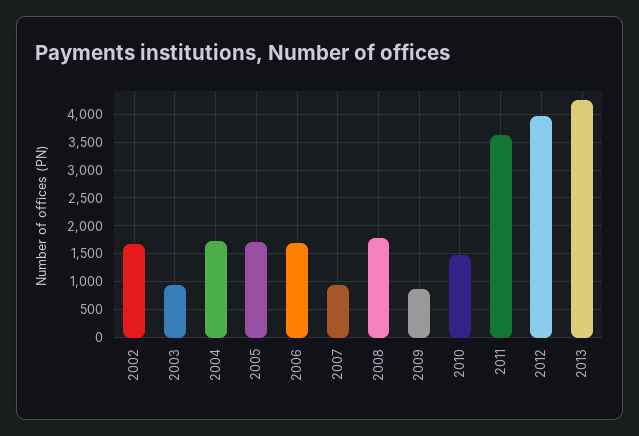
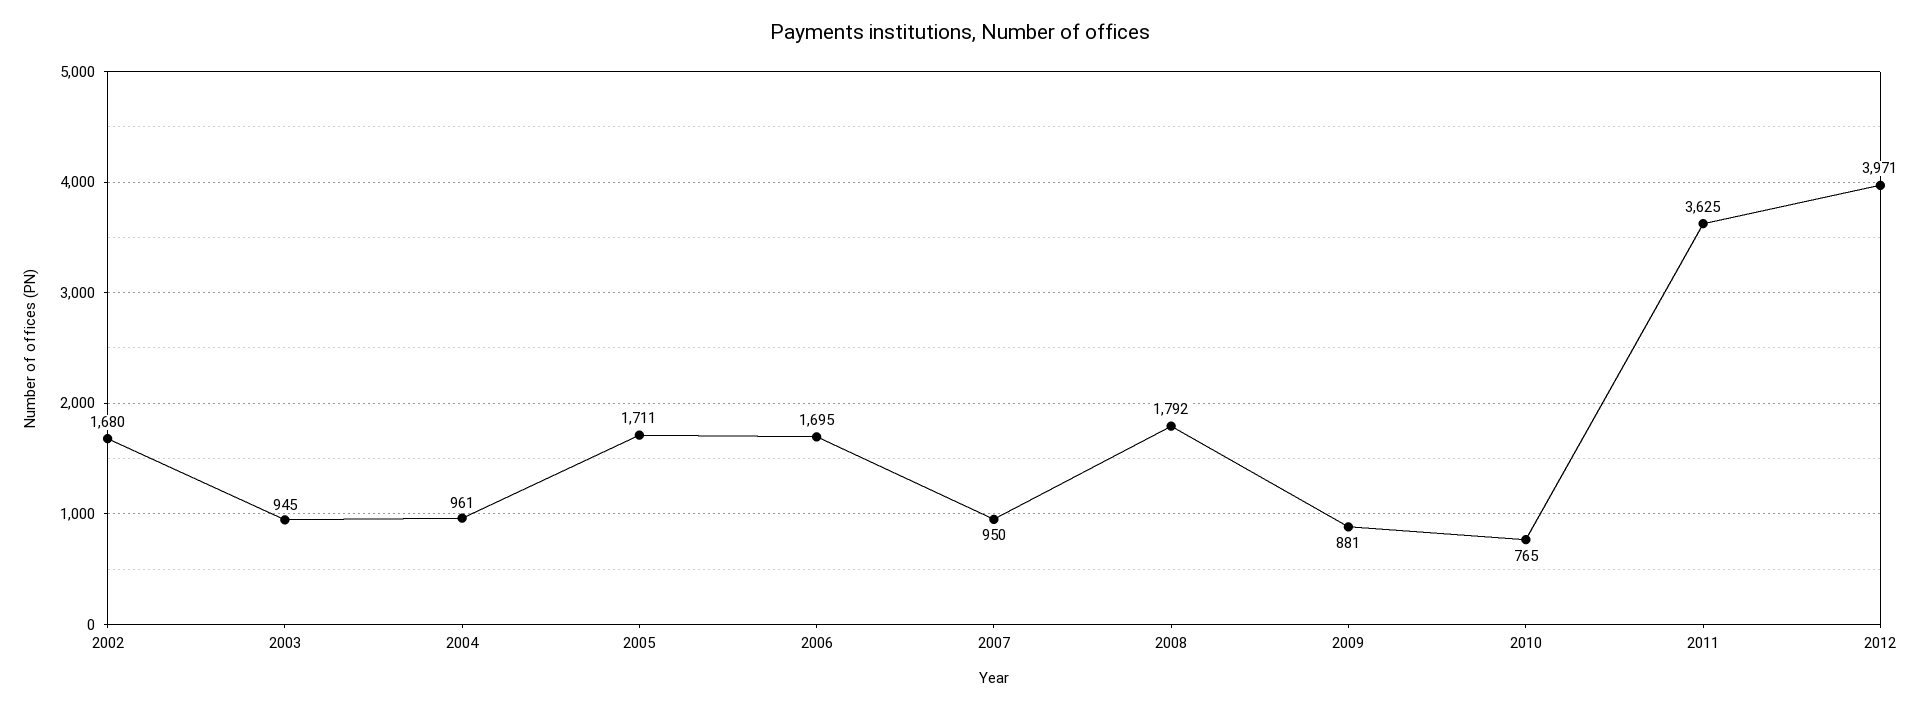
2004: 1750 -> 961
2010: 1500 -> 765
2013: 4250 -> none

